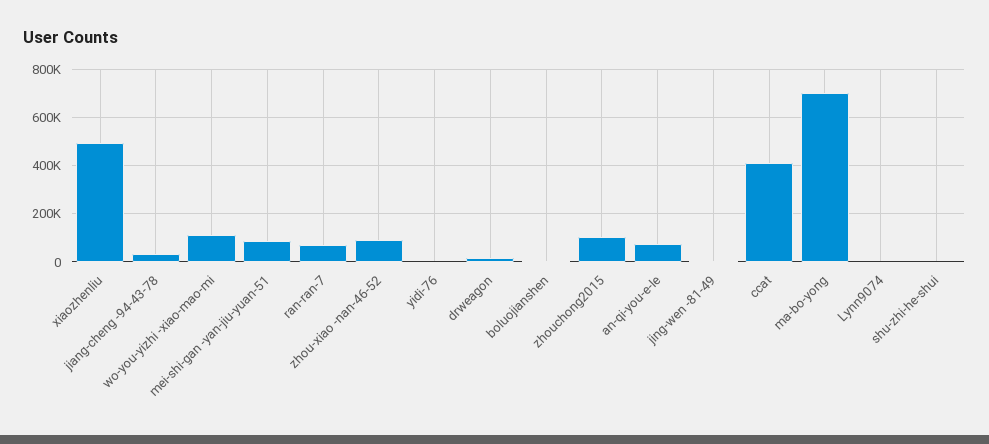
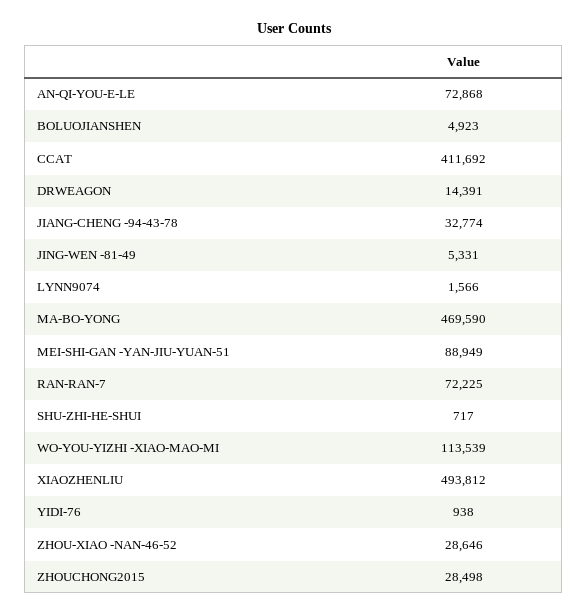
zhou-xiao -nan-46-52: 100000 -> 28646
zhouchong2015: 100000 -> 28498
ma-bo-yong: 700000 -> 469590

